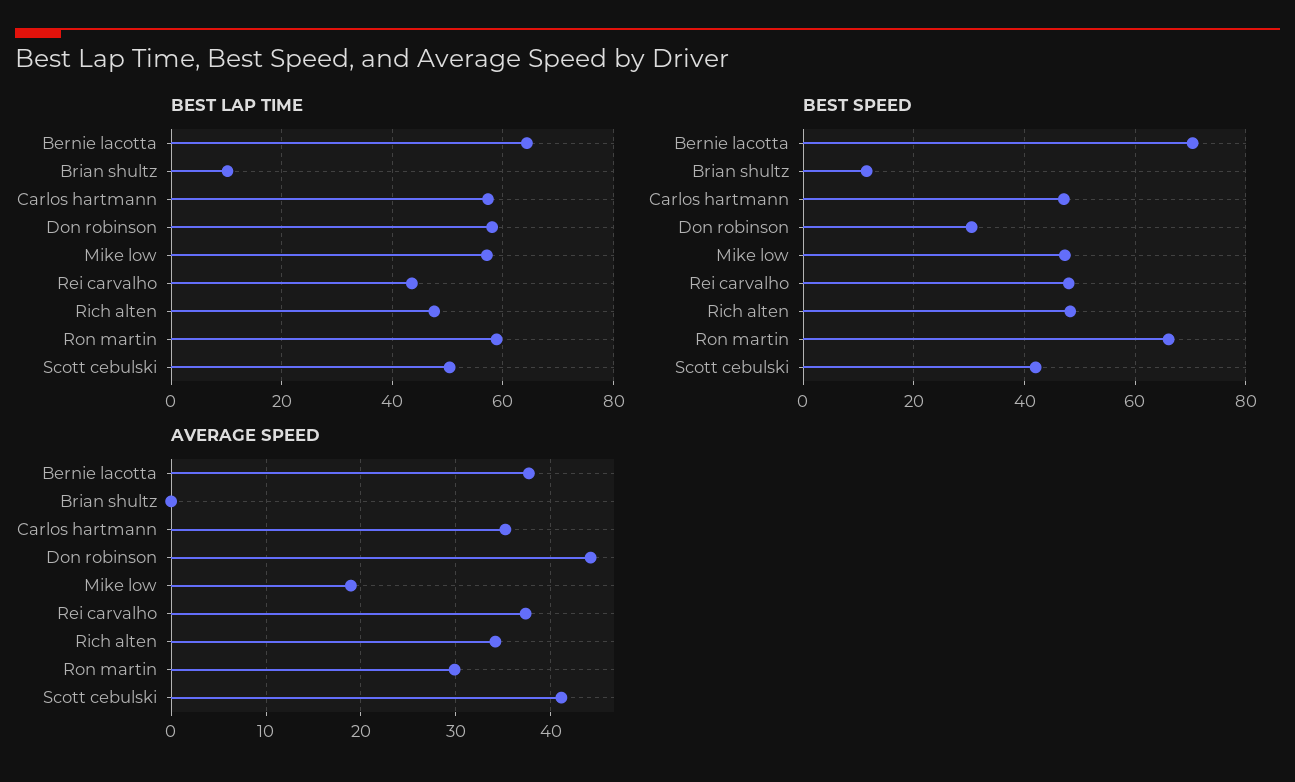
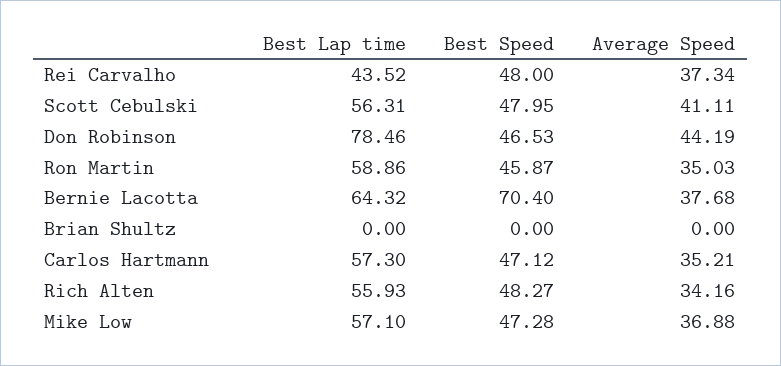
BEST LAP TIME, Brian shultz: 10 -> 0
BEST LAP TIME, Don robinson: 58 -> 78.46
BEST LAP TIME, Rich alten: 48 -> 55.93
BEST LAP TIME, Scott cebulski: 50 -> 56.31
BEST SPEED, Brian shultz: 12 -> 0
BEST SPEED, Don robinson: 30 -> 46.53
BEST SPEED, Ron martin: 66 -> 45.87
BEST SPEED, Scott cebulski: 42 -> 47.95
AVERAGE SPEED, Mike low: 19 -> 36.88
AVERAGE SPEED, Ron martin: 30 -> 35.03

